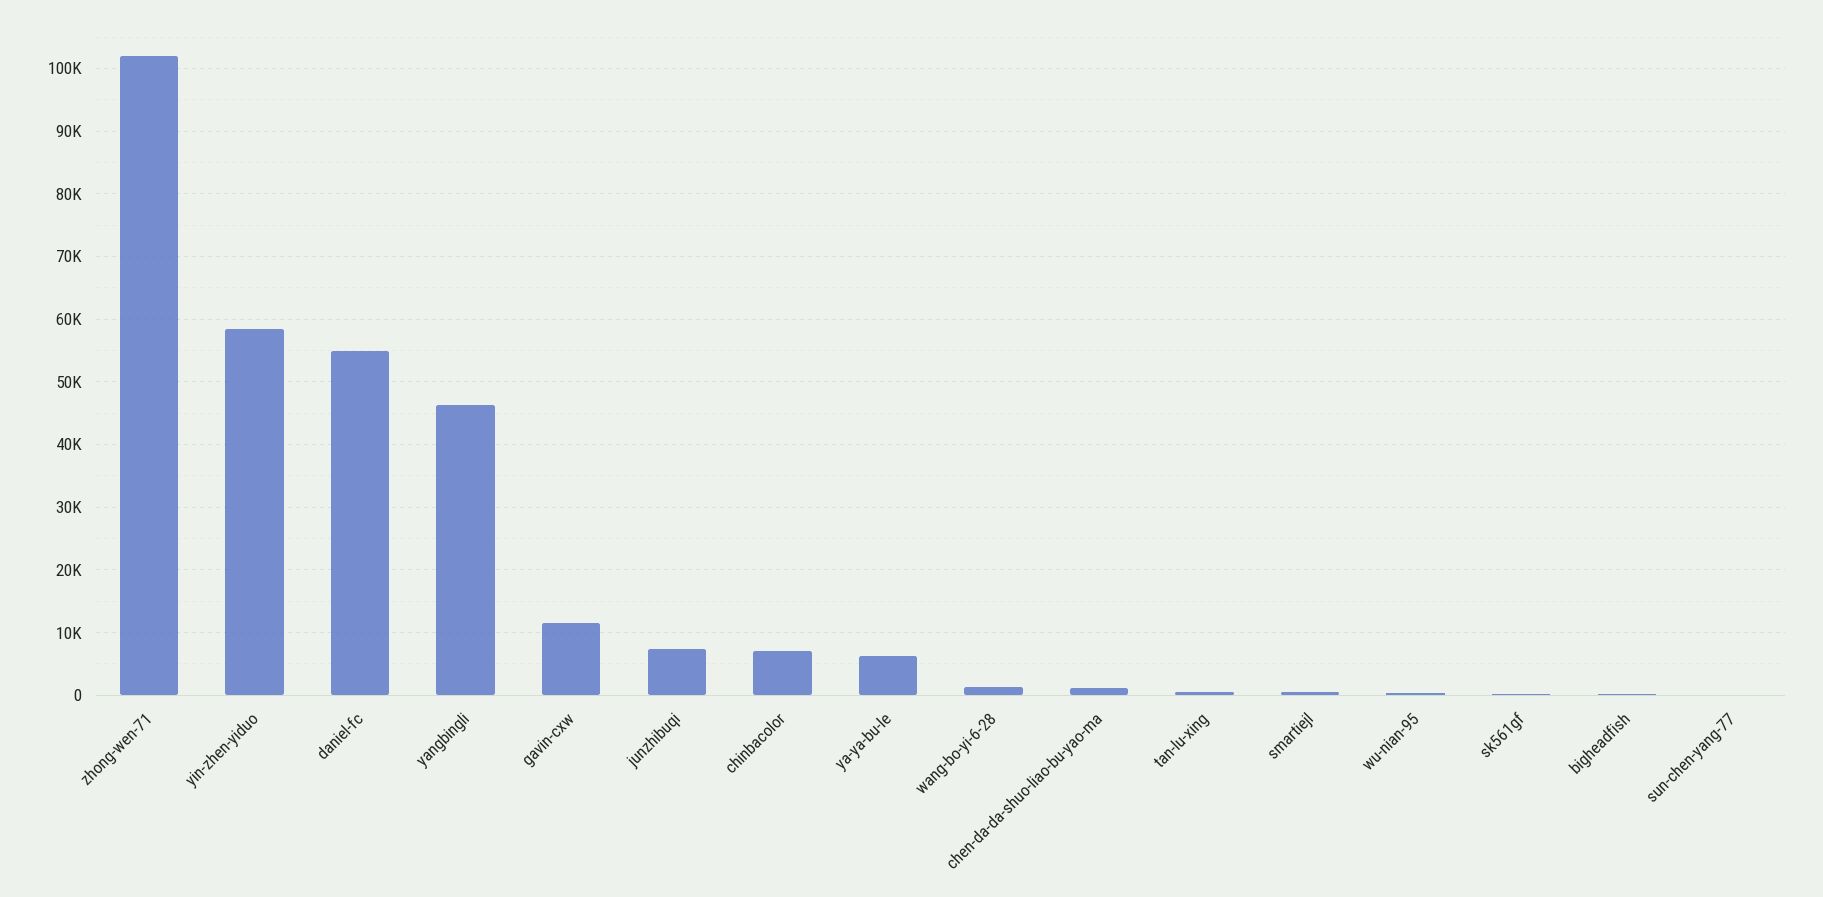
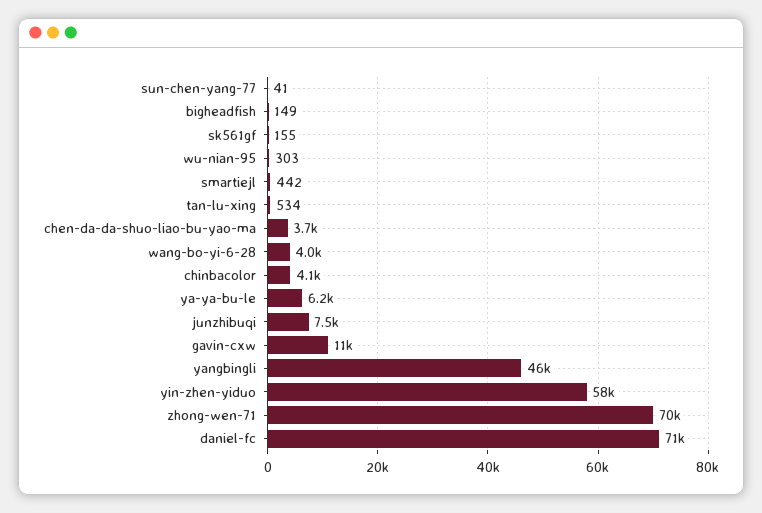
zhong-wen-71: 102000 -> 70000
daniel-fc: 55000 -> 71000
chinbacolor: 7000 -> 4100
wang-bo-yi-6-28: 1000 -> 4000
chen-da-da-shuo-liao-bu-yao-ma: 1000 -> 3700

